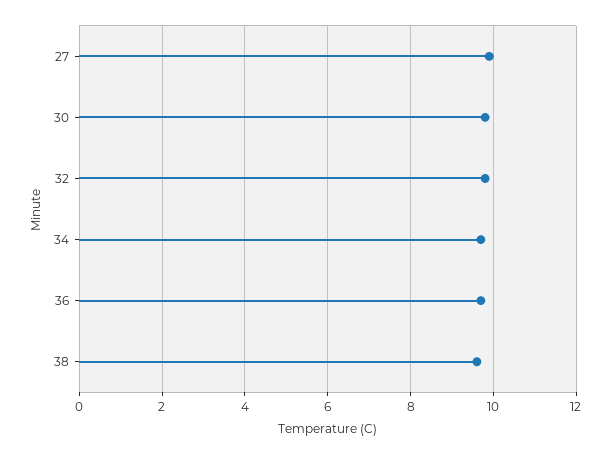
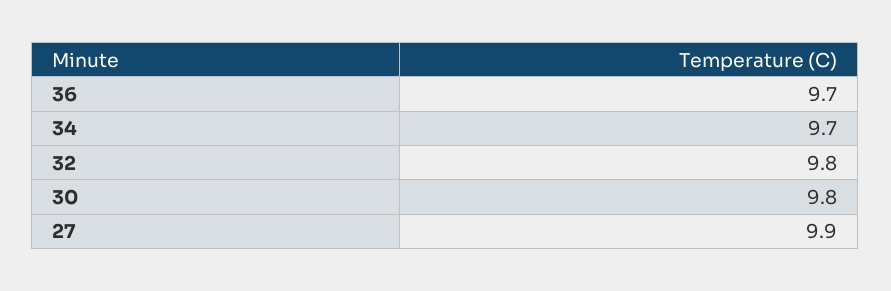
38: 9.5 -> none

